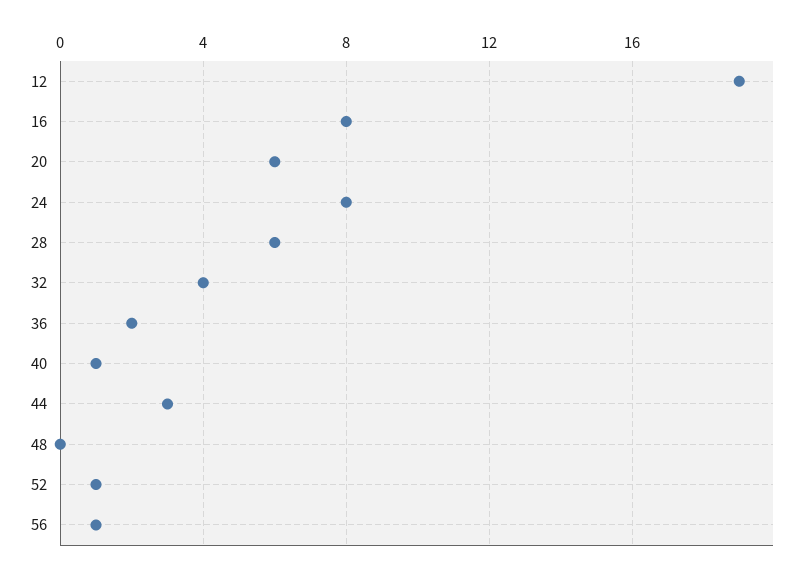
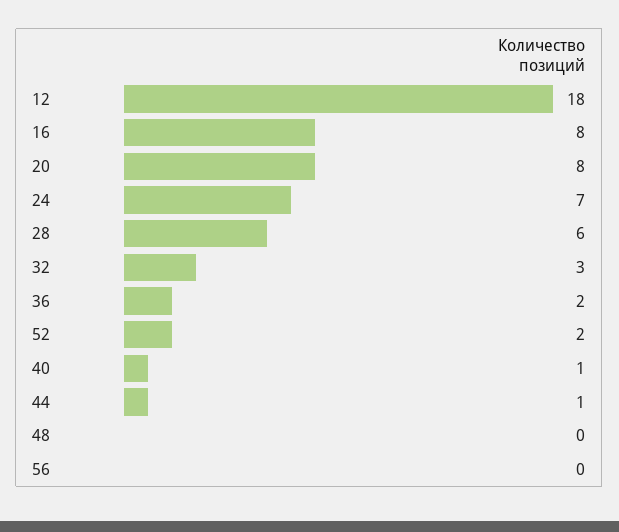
12: 19 -> 18
20: 6 -> 8
24: 8 -> 7
32: 4 -> 3
44: 3 -> 1
52: 1 -> 2
56: 1 -> 0

